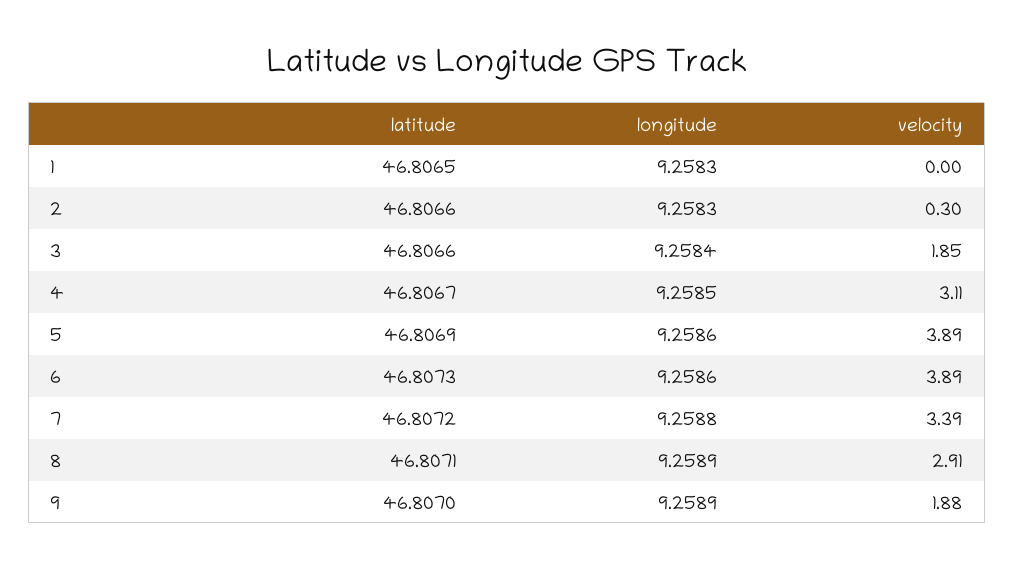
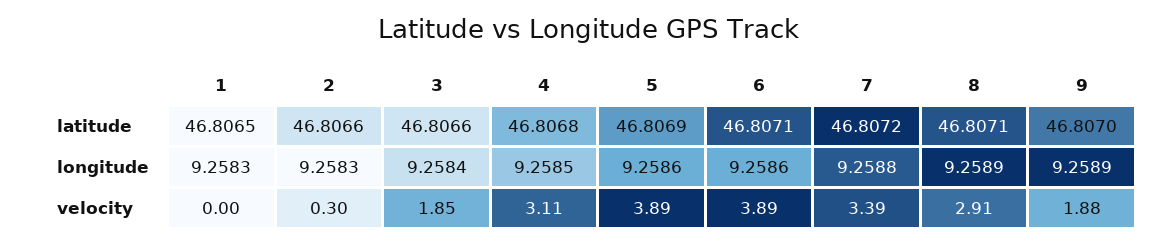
latitude, 4: 46.8067 -> 46.8068
latitude, 6: 46.8073 -> 46.8071

